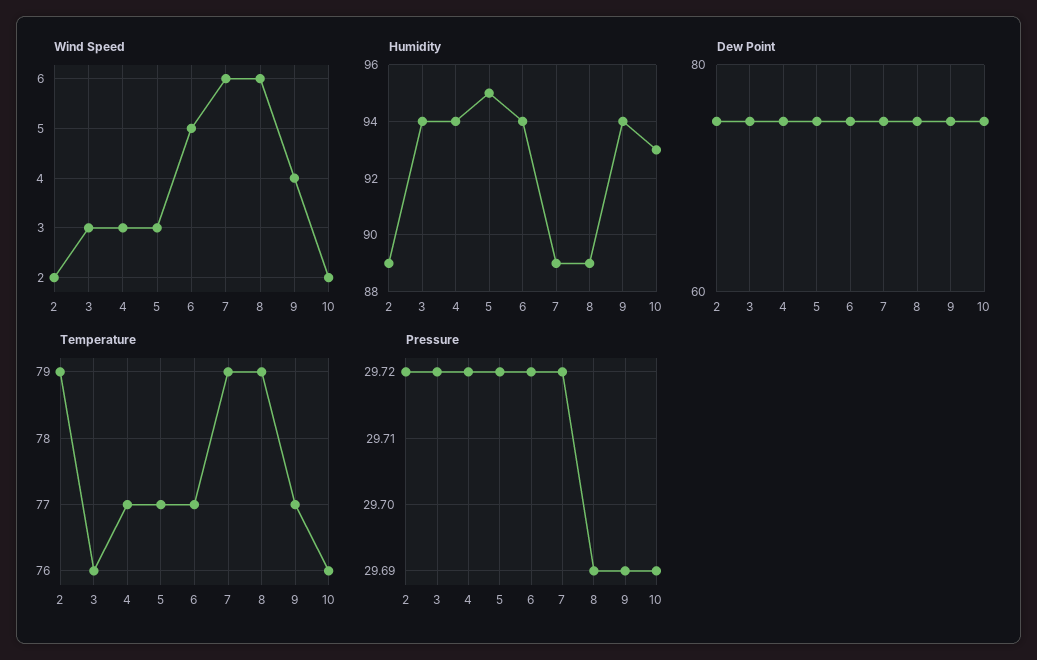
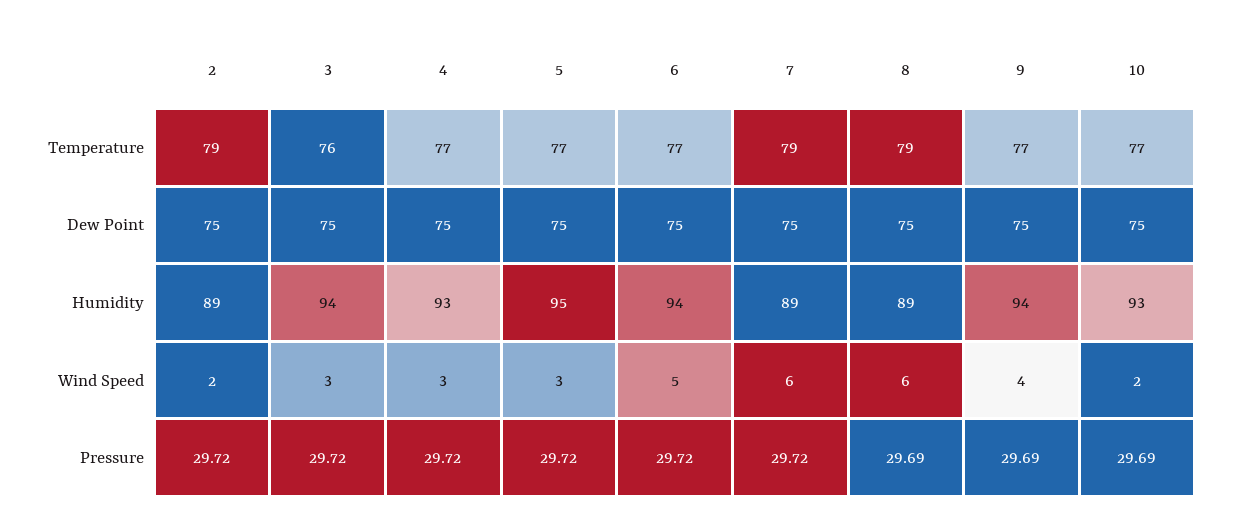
Humidity, 4: 94 -> 93
Temperature, 10: 76 -> 77

